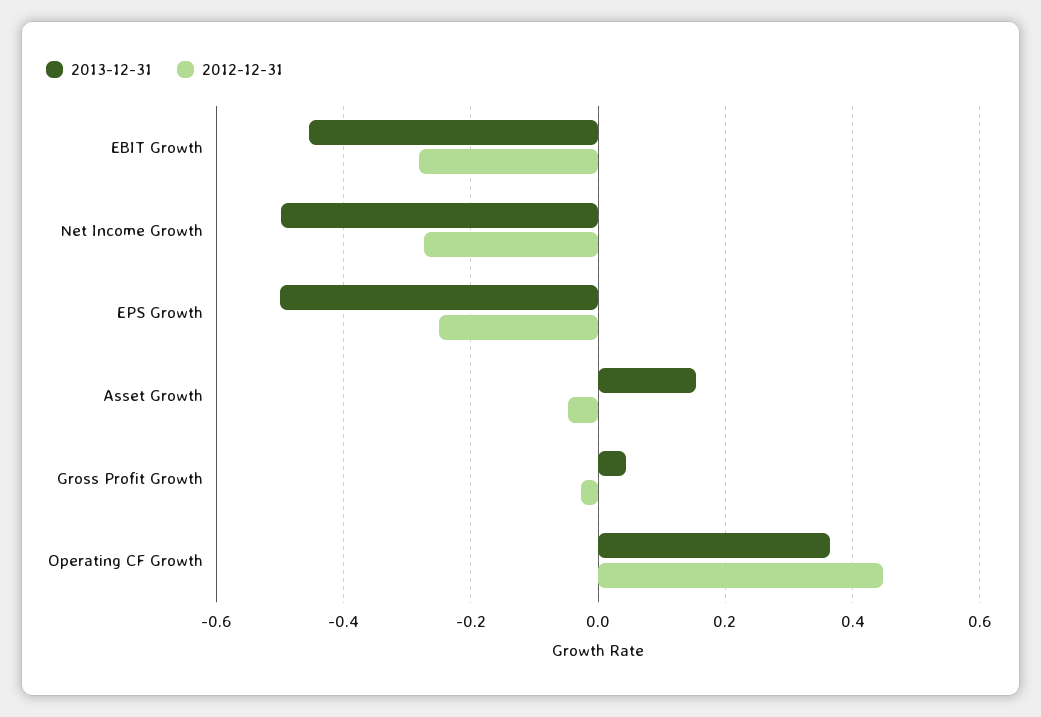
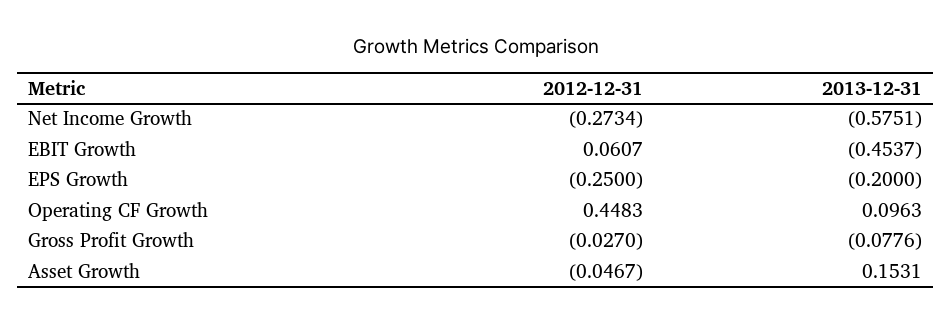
2012-12-31, EBIT Growth: -0.28 -> 0.0607
2013-12-31, Net Income Growth: -0.5 -> -0.5751
2013-12-31, EPS Growth: -0.5 -> -0.2
2013-12-31, Gross Profit Growth: 0.04 -> -0.0776
2013-12-31, Operating CF Growth: 0.36 -> 0.0963

